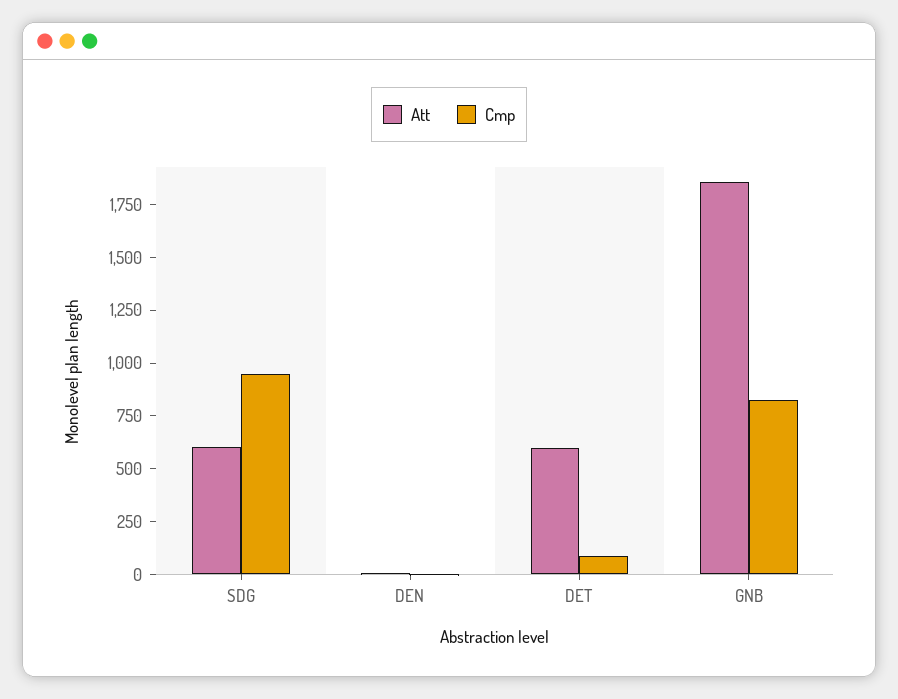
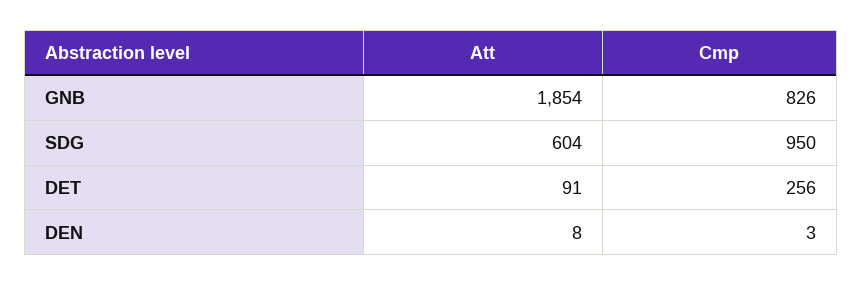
Att, DET: 600 -> 91
Cmp, DET: 100 -> 256

